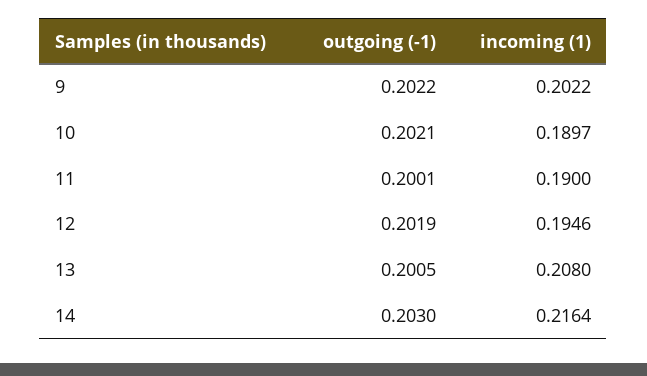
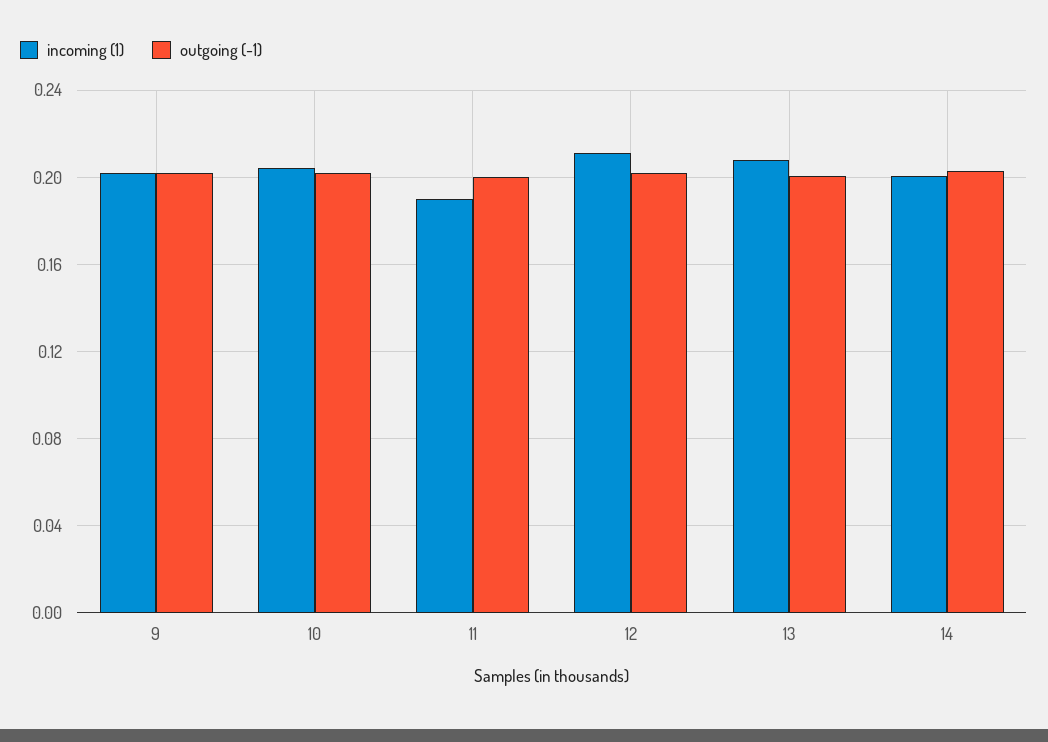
incoming (1), 10: 0.1897 -> 0.205
incoming (1), 12: 0.1946 -> 0.21
incoming (1), 14: 0.2164 -> 0.2

